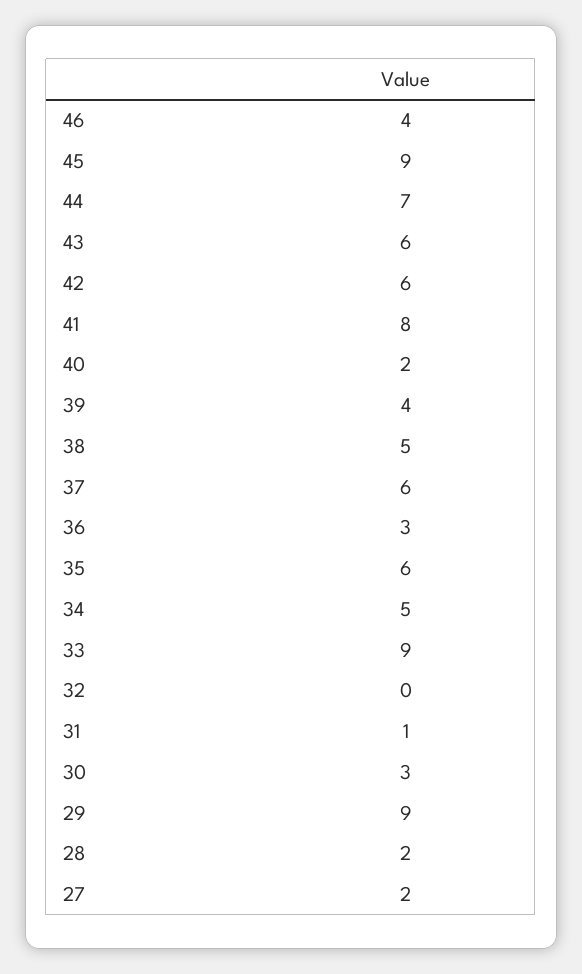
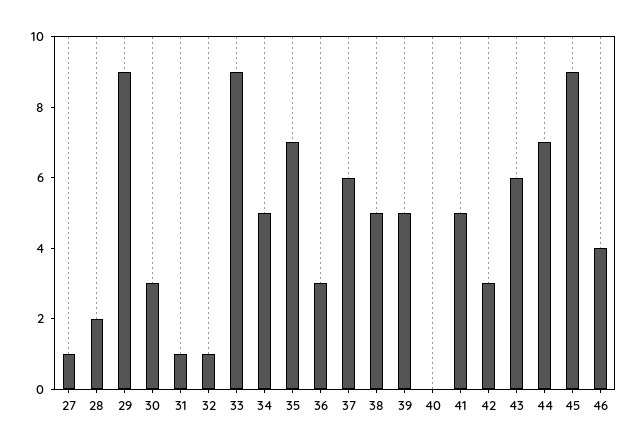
42: 6 -> 3
41: 8 -> 5
40: 2 -> 0
39: 4 -> 5
35: 6 -> 7
32: 0 -> 1
27: 2 -> 1

